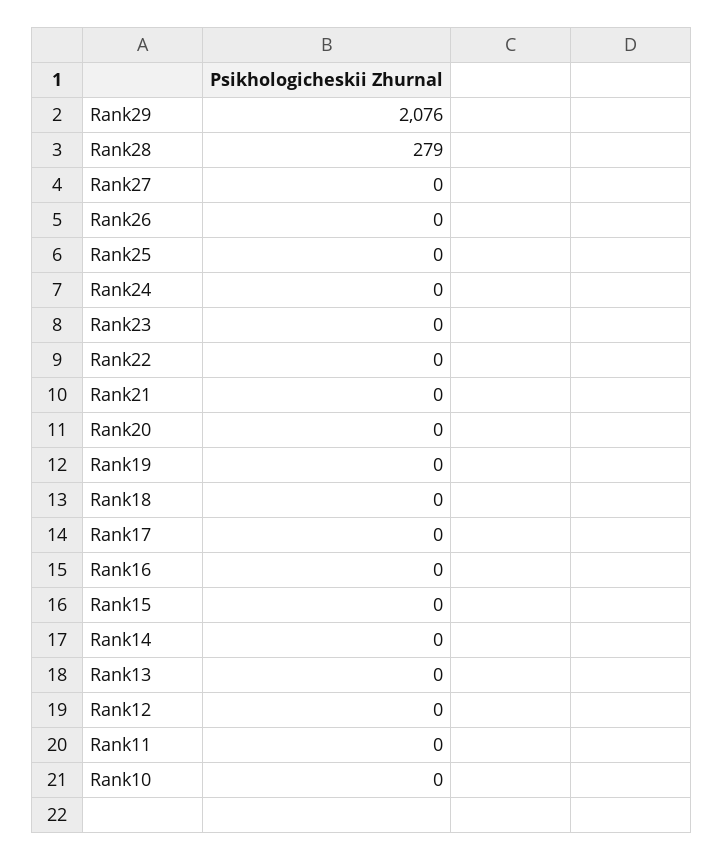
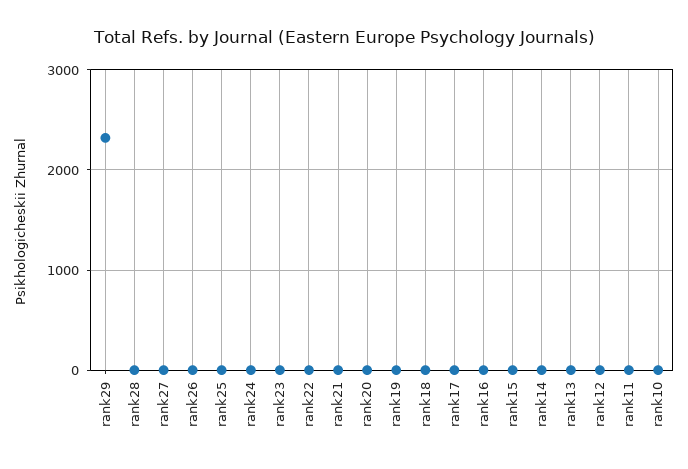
Rank29: 2076 -> 2300
Rank28: 279 -> 0

